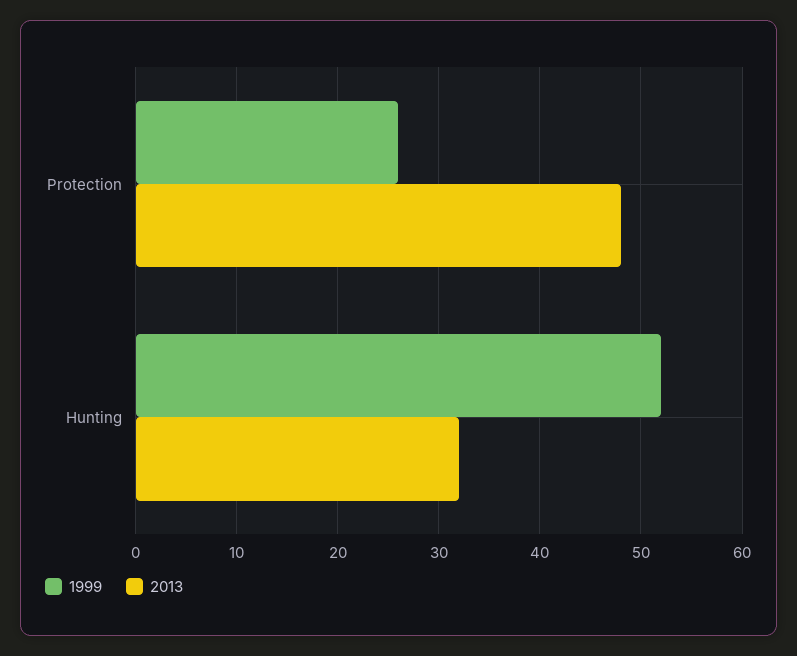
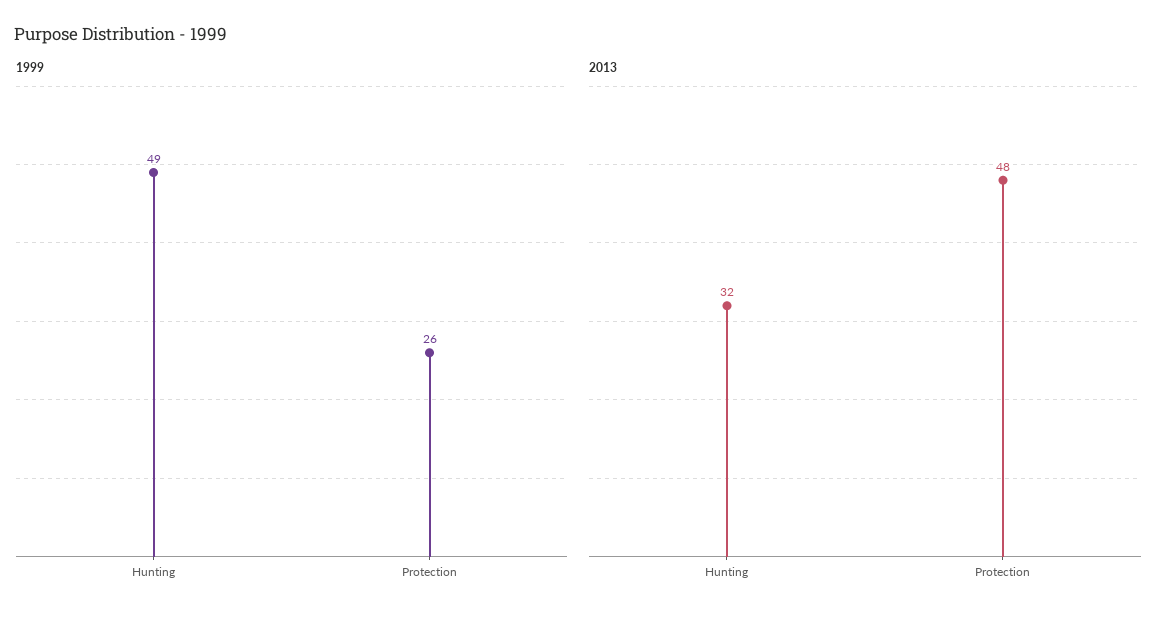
1999, Hunting: 52 -> 49

